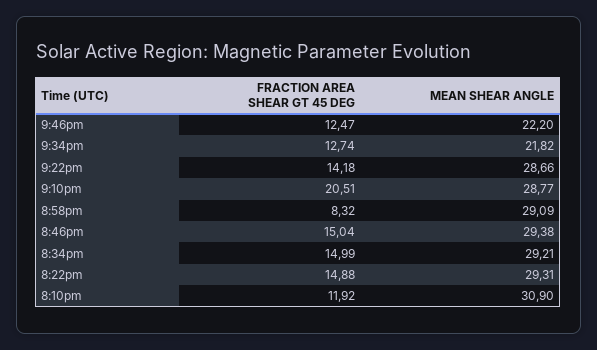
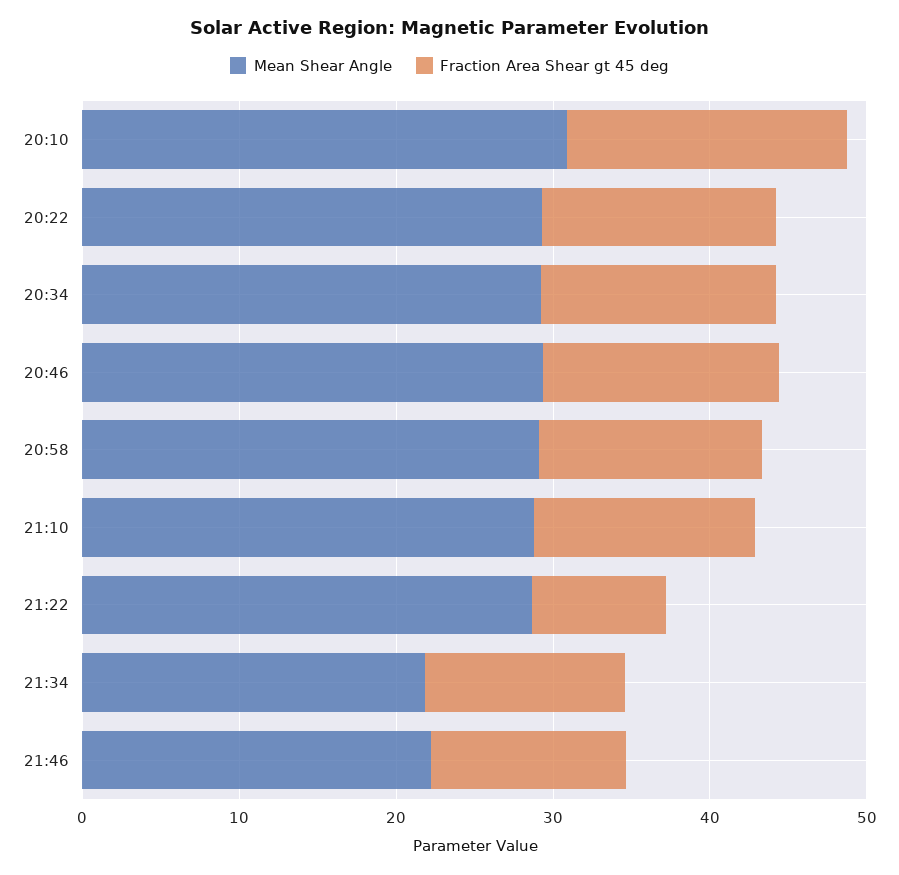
FRACTION AREA SHEAR GT 45 DEG, 9:22pm: 14.18 -> 8
FRACTION AREA SHEAR GT 45 DEG, 9:10pm: 20.51 -> 14
FRACTION AREA SHEAR GT 45 DEG, 8:58pm: 8.32 -> 14
FRACTION AREA SHEAR GT 45 DEG, 8:10pm: 11.92 -> 18

